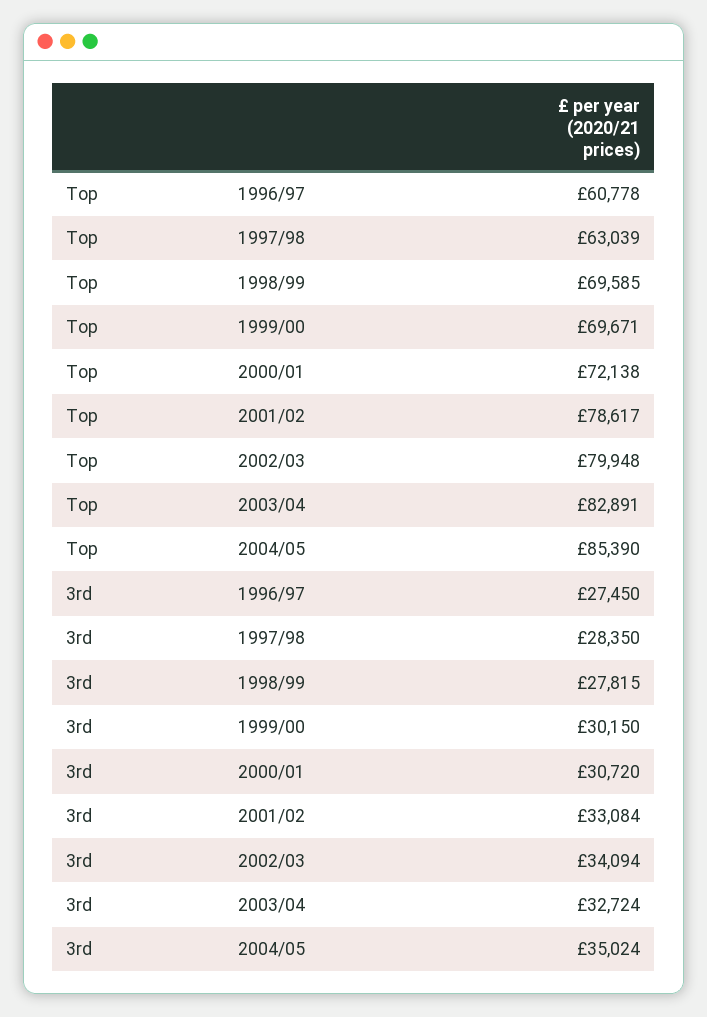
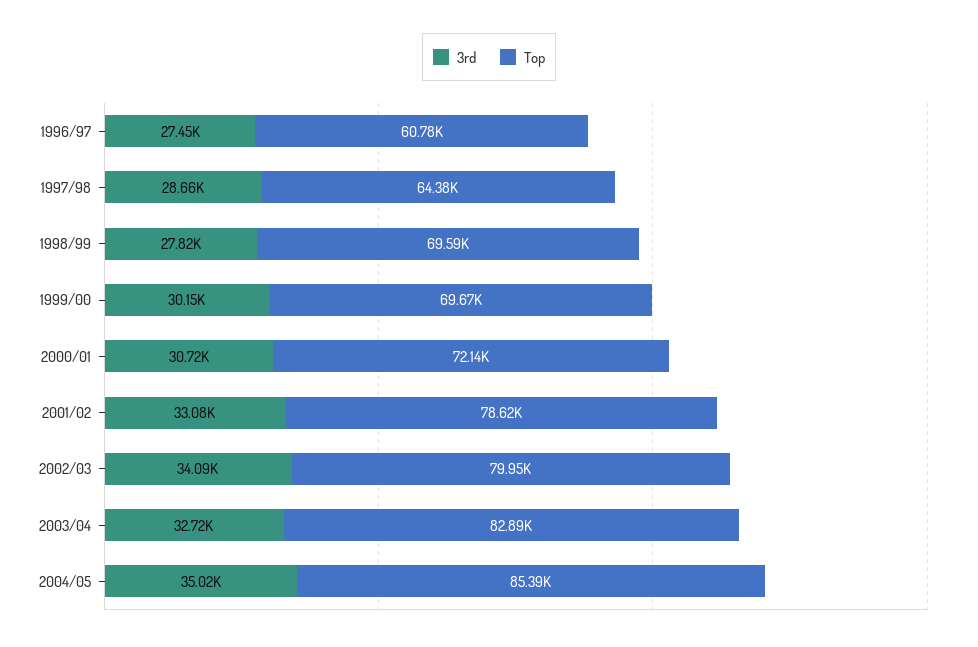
Top, 1997/98: 63039 -> 64380
3rd, 1997/98: 28350 -> 28660

